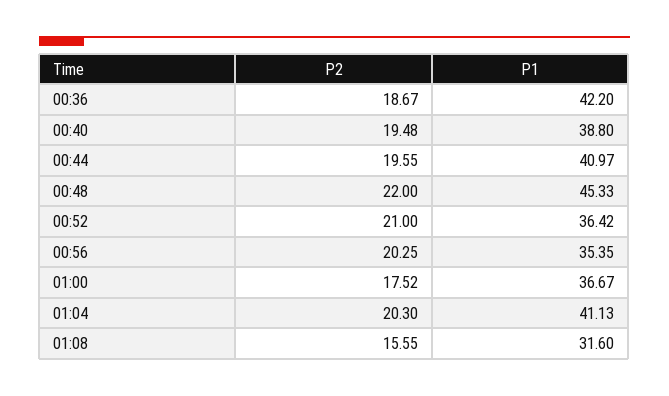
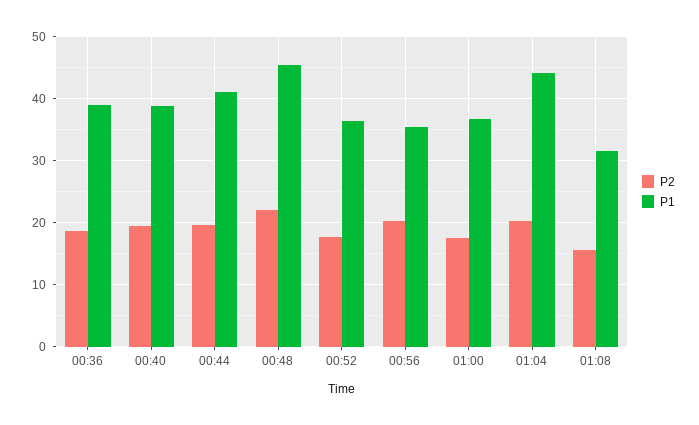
P1, 00:36: 42.2 -> 39
P2, 00:52: 21 -> 18
P1, 01:04: 41.13 -> 44

